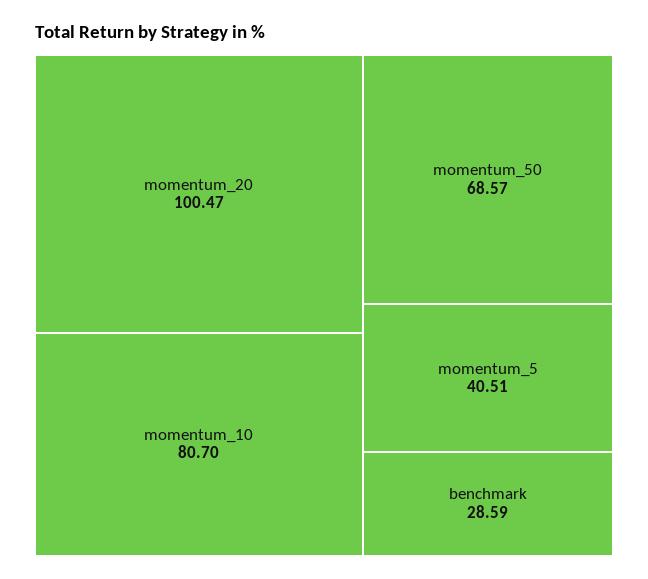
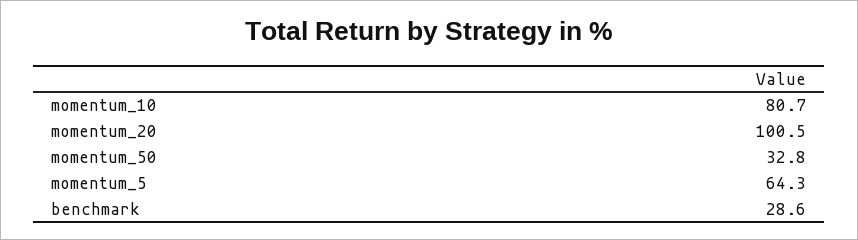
momentum_50: 68.57 -> 32.8
momentum_5: 40.51 -> 64.3

